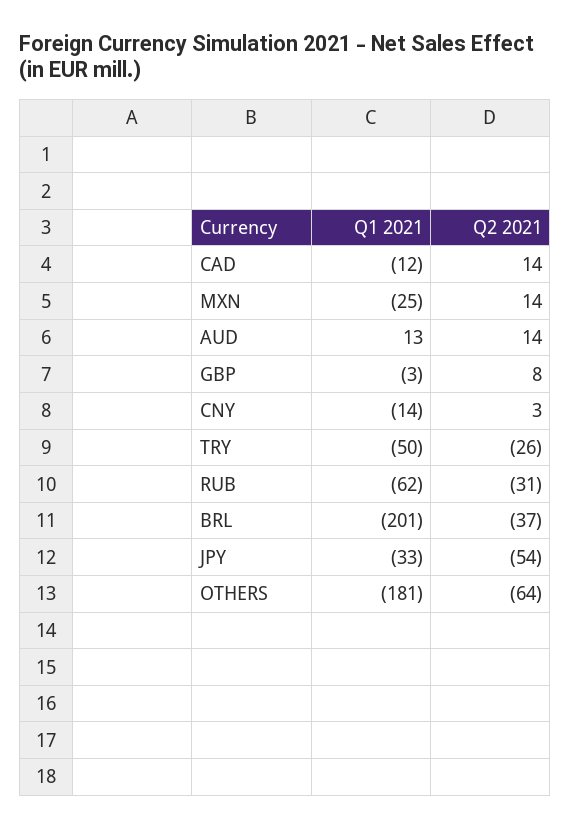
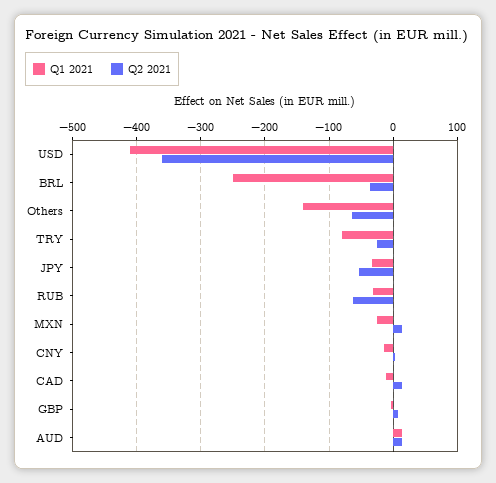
Q1 2021, TRY: -50 -> -80
Q1 2021, RUB: -62 -> -30
Q2 2021, RUB: -31 -> -60
Q1 2021, BRL: -201 -> -250
Q1 2021, OTHERS: -181 -> -140
Q1 2021, USD: none -> -410
Q2 2021, USD: none -> -360

